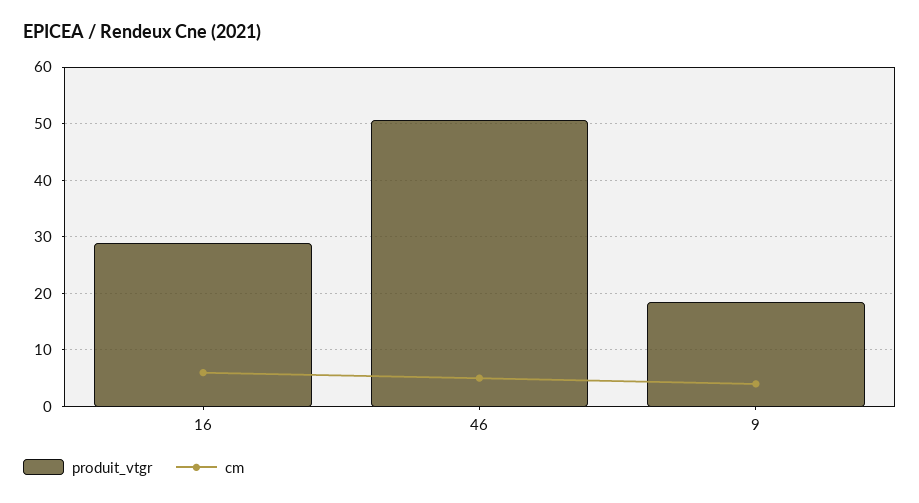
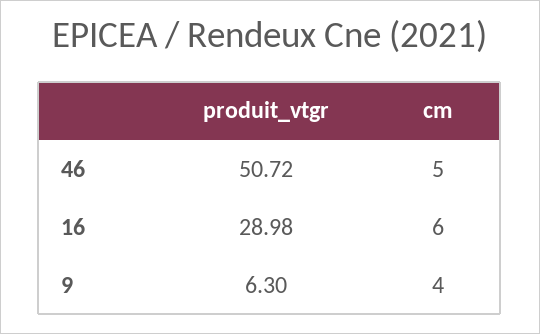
produit_vtgr, 9: 18 -> 6.3

